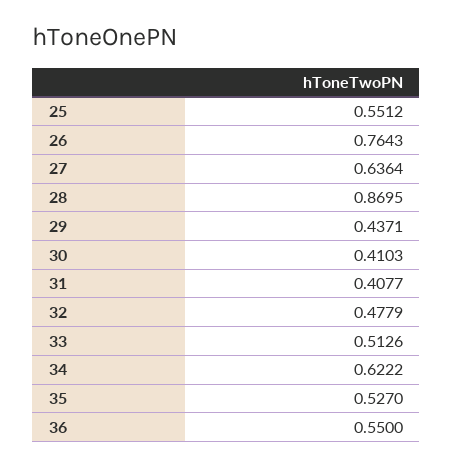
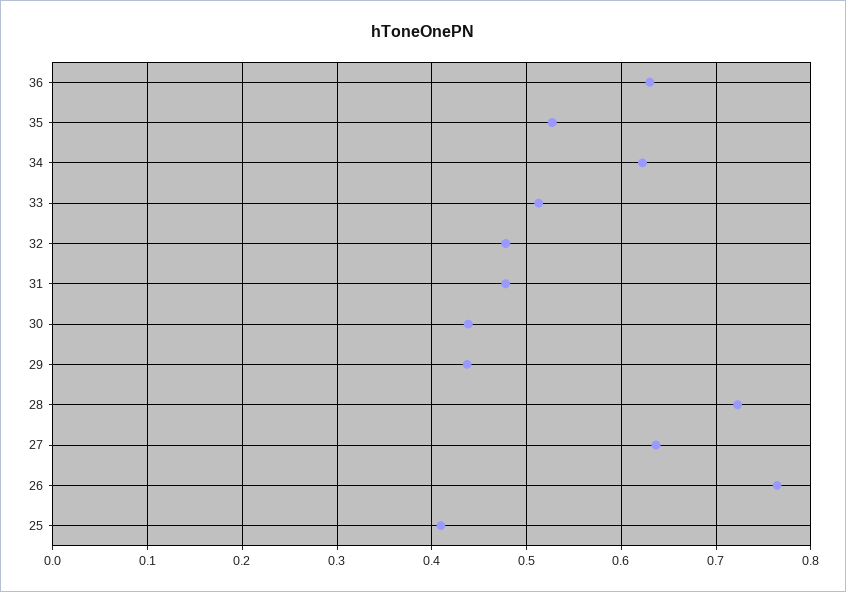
25: 0.5512 -> 0.41
28: 0.8695 -> 0.72
30: 0.4103 -> 0.44
31: 0.4077 -> 0.48
36: 0.55 -> 0.63

